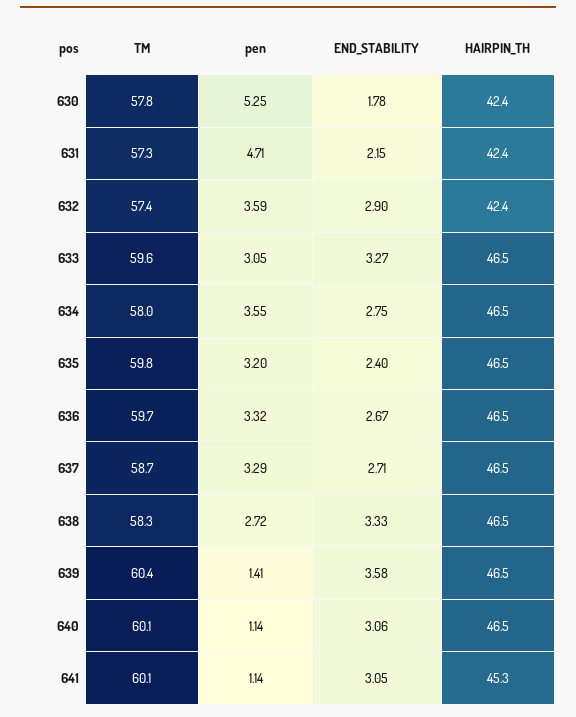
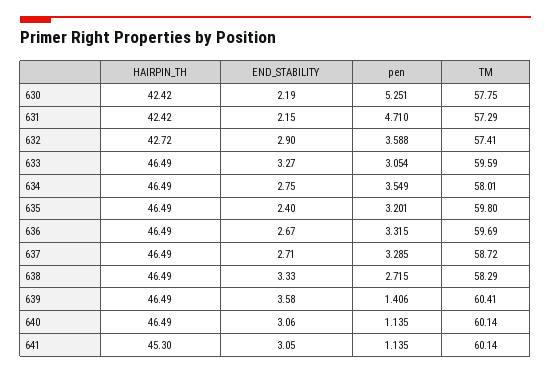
END_STABILITY, 630: 1.78 -> 2.19
HAIRPIN_TH, 632: 42.4 -> 42.72

